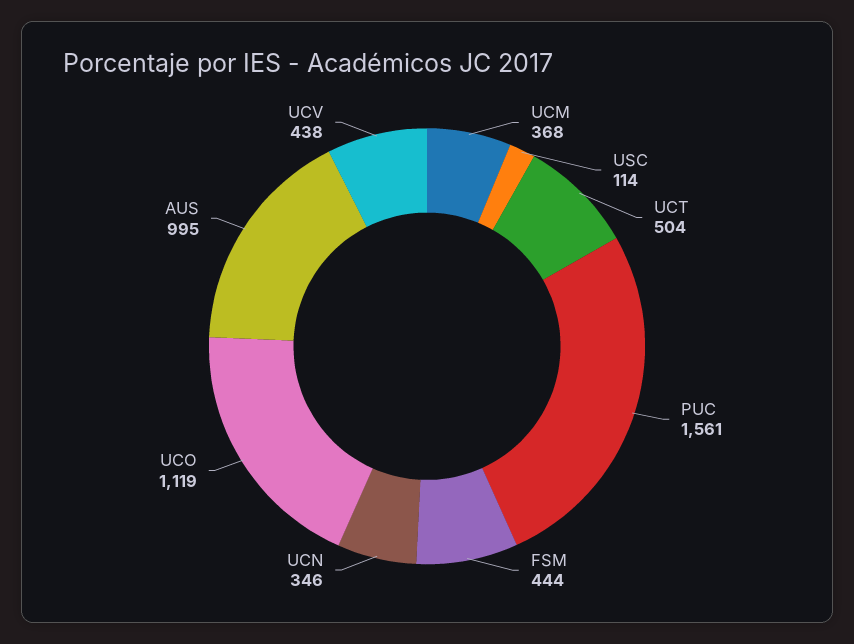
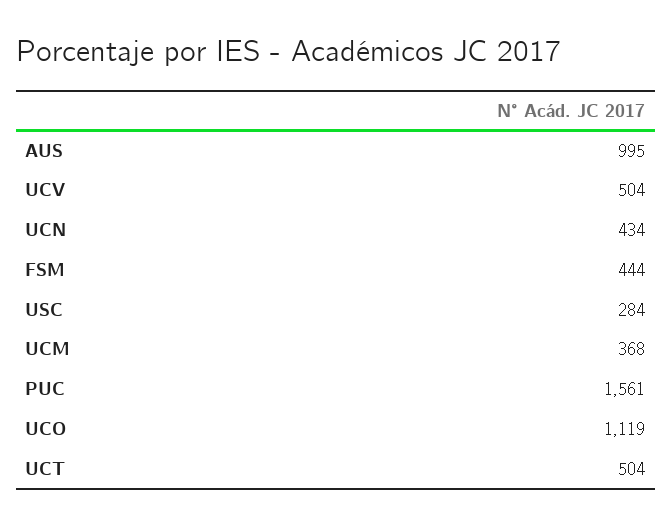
USC: 114 -> 284
UCN: 346 -> 434
UCV: 438 -> 504

